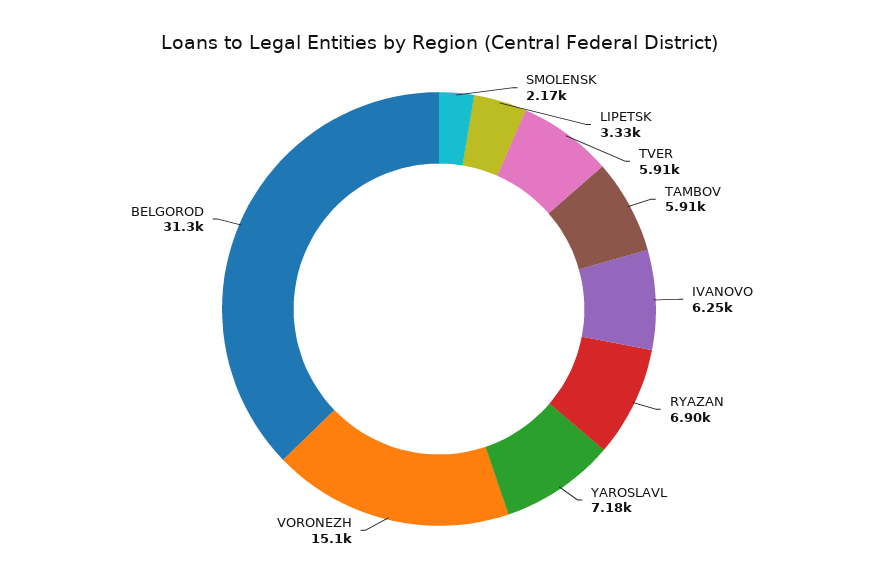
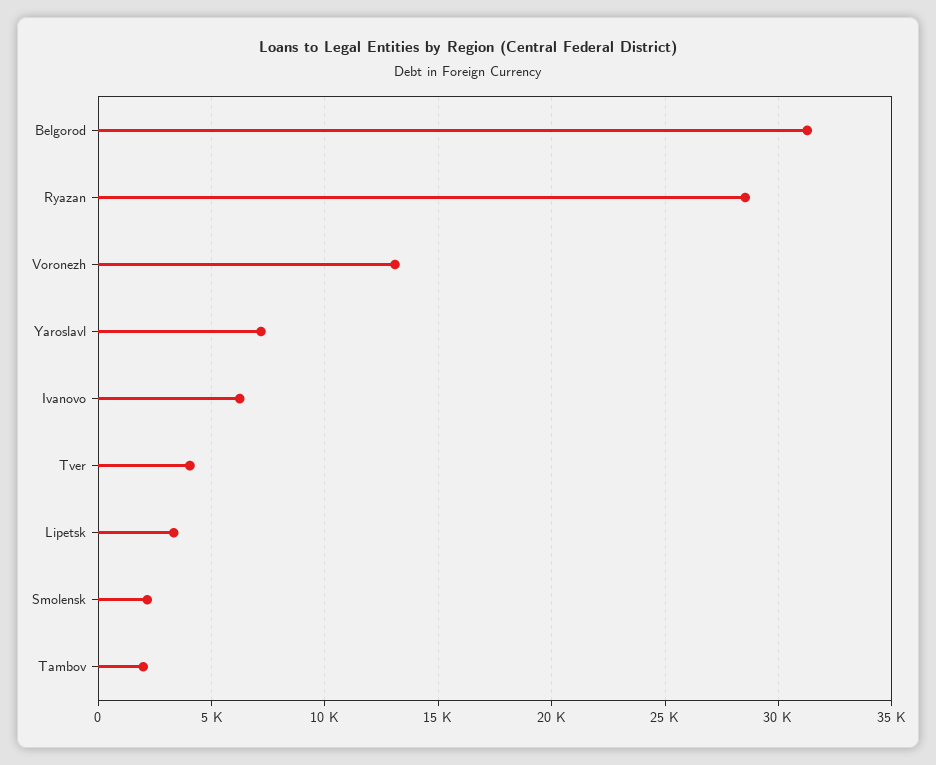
TVER: 5910 -> 4000
TAMBOV: 5910 -> 2000
RYAZAN: 6900 -> 28500
VORONEZH: 15100 -> 13000

